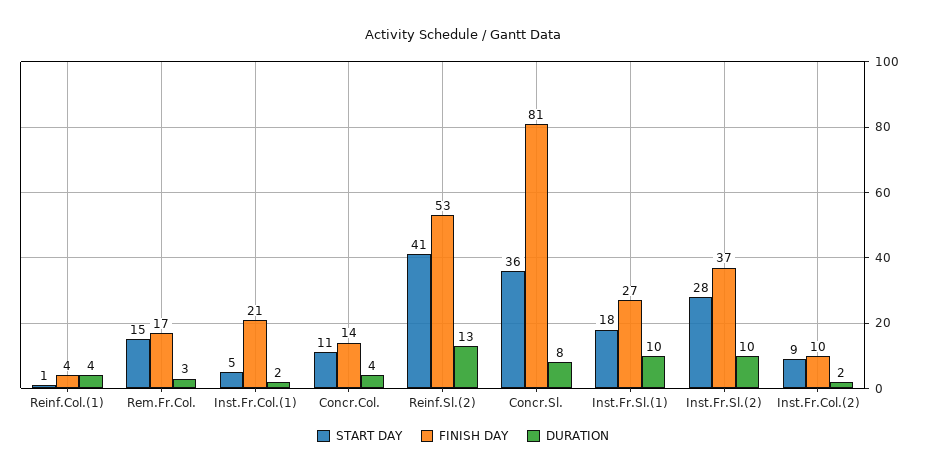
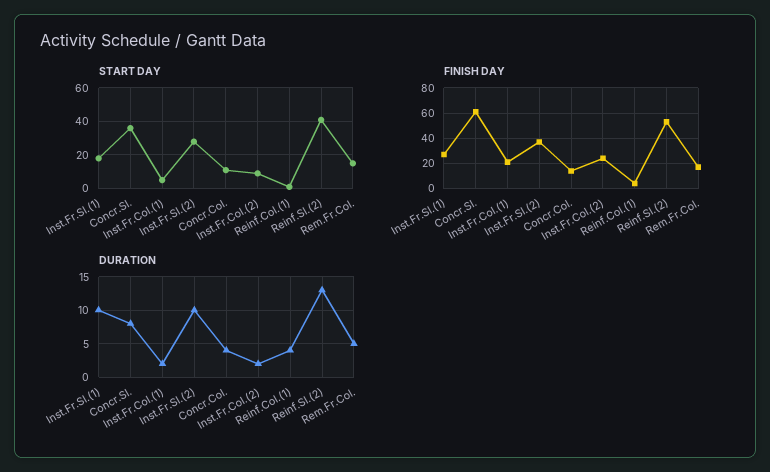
DURATION, Rem.Fr.Col.: 3 -> 5
FINISH DAY, Concr.Sl.: 81 -> 60
FINISH DAY, Inst.Fr.Col.(2): 10 -> 25

